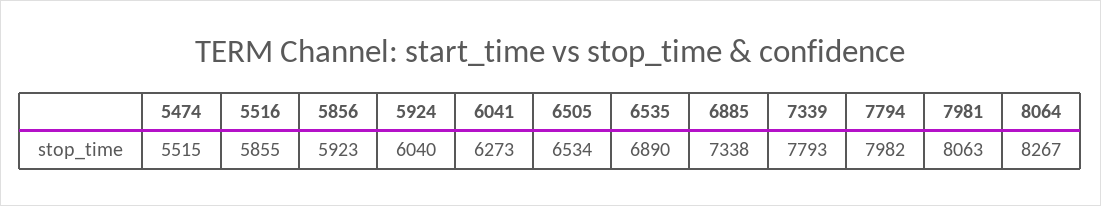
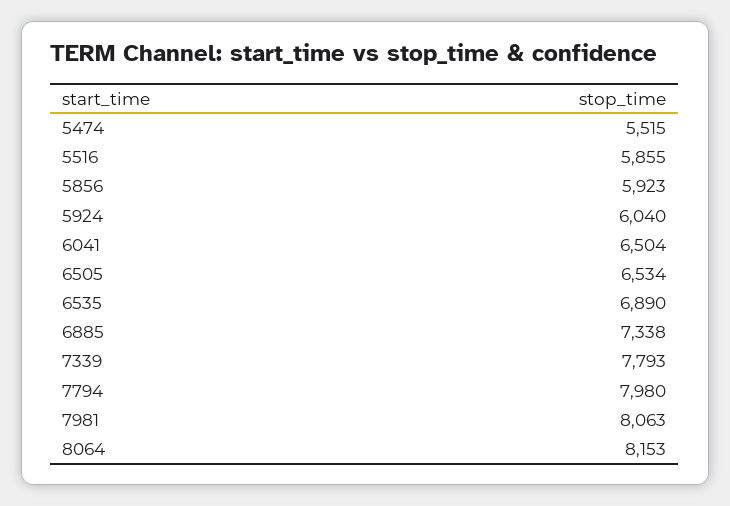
6041: 6273 -> 6504
7794: 7982 -> 7980
8064: 8267 -> 8153

